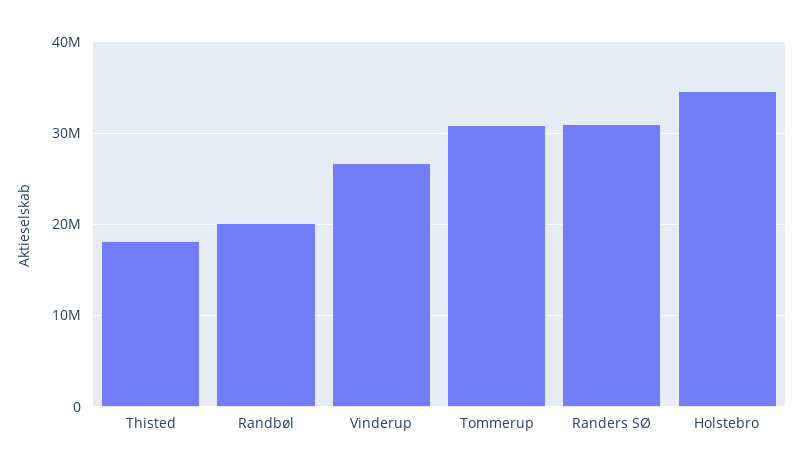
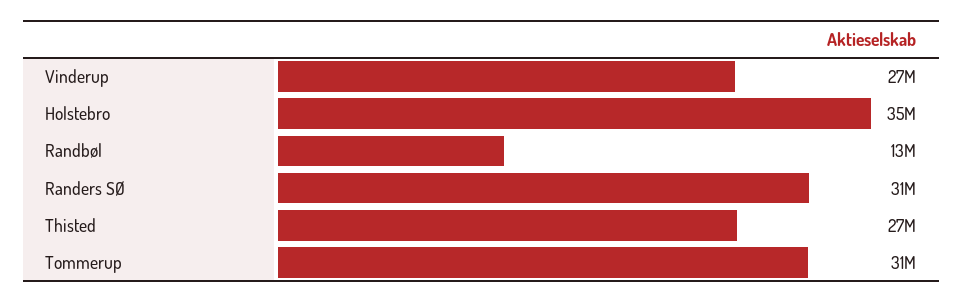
Thisted: 18000000 -> 27000000
Randbøl: 20000000 -> 13000000

